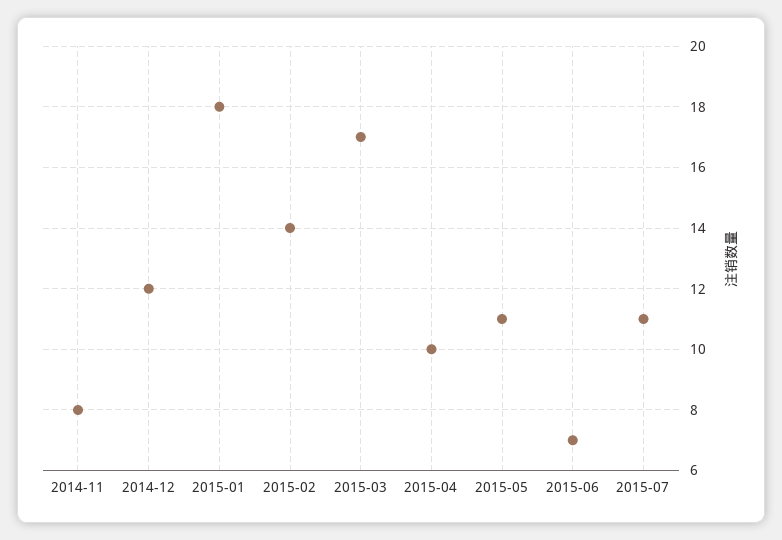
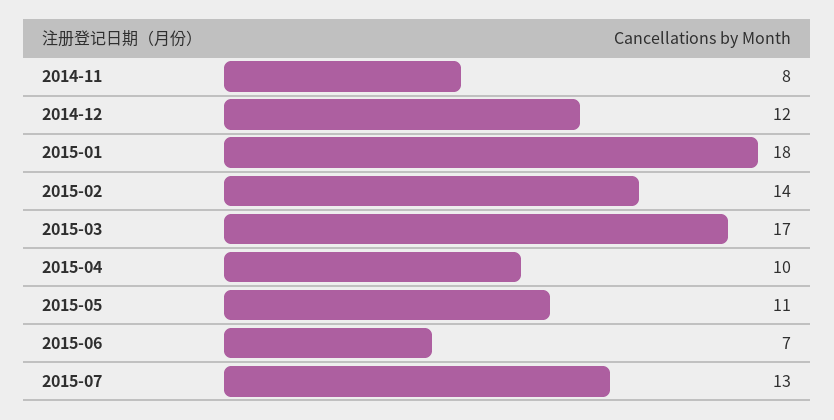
2015-07: 11 -> 13

